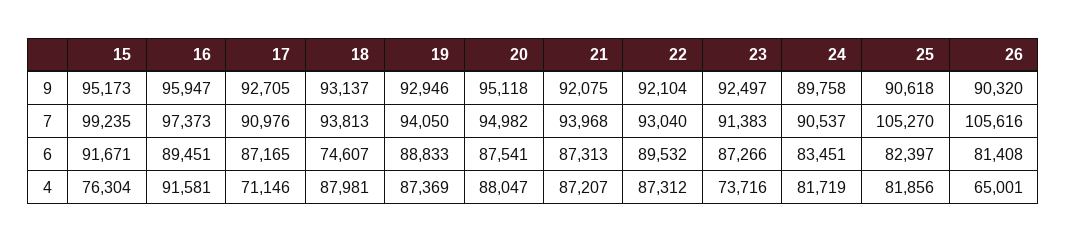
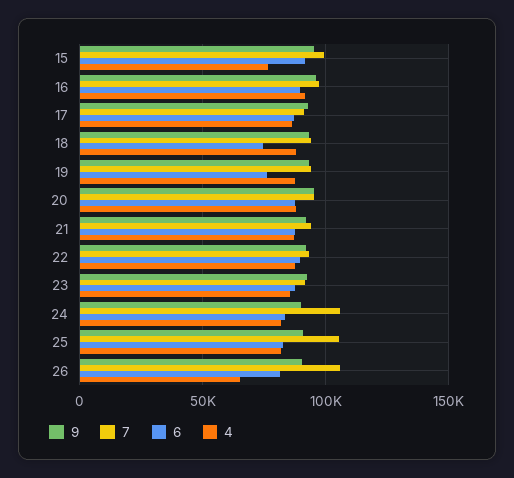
7, 24: 90537 -> 105000
6, 19: 88833 -> 75000
4, 17: 71146 -> 85000
4, 23: 73716 -> 85000

